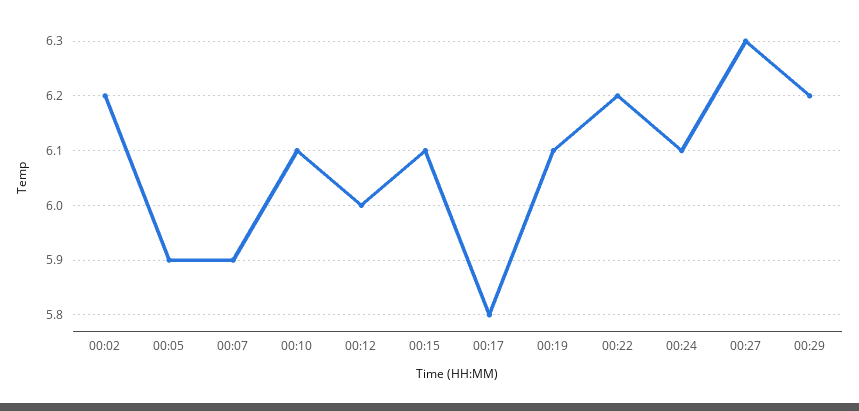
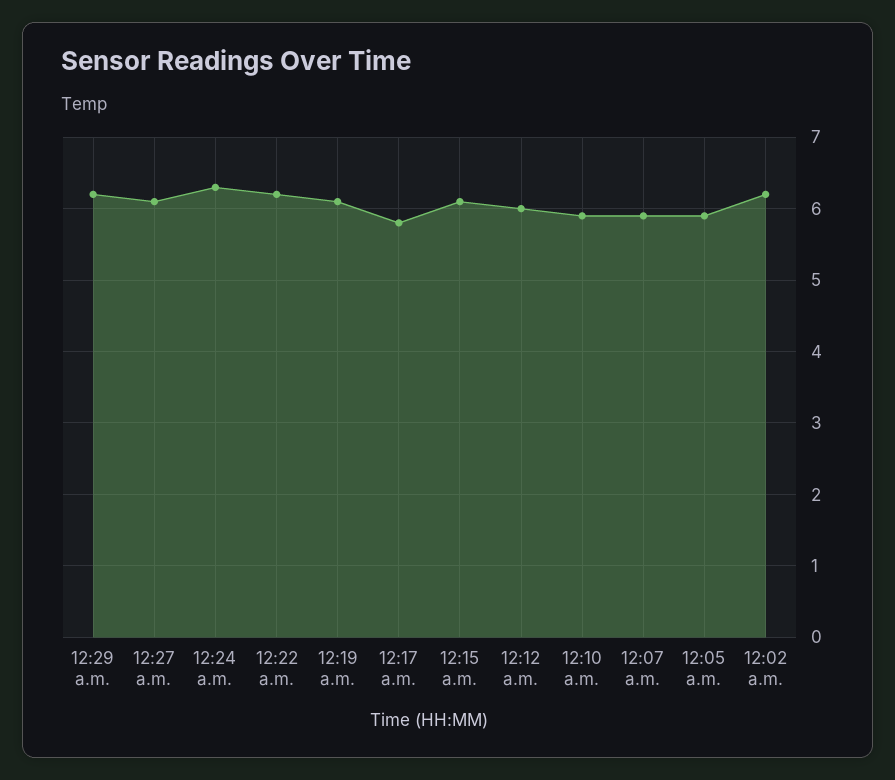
00:10: 6.1 -> 5.9
00:24: 6.1 -> 6.3
00:27: 6.3 -> 6.1

